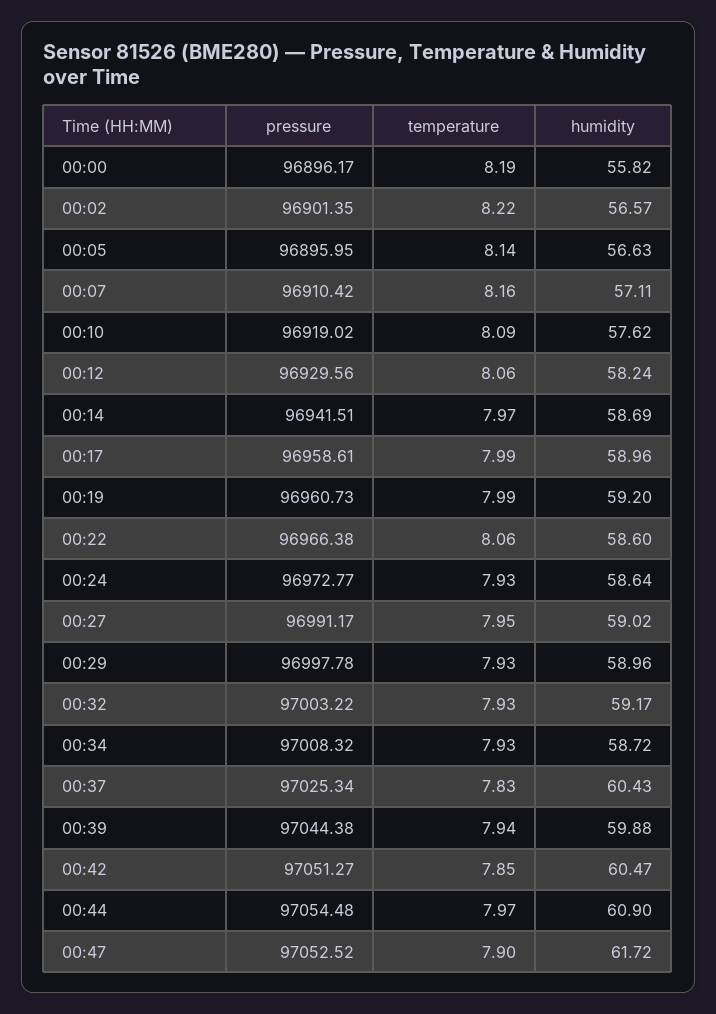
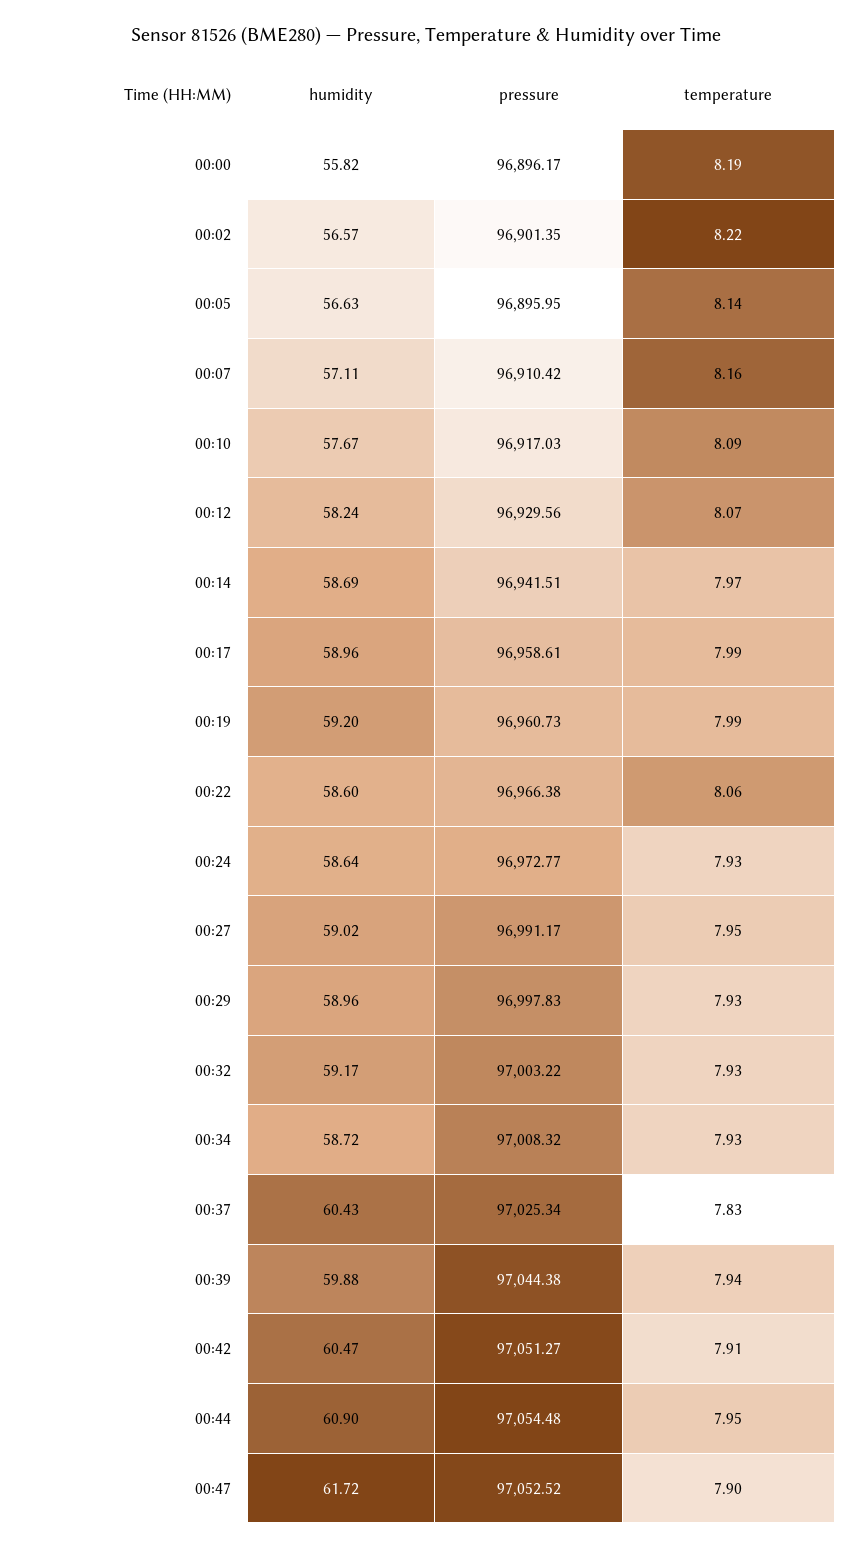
pressure, 00:10: 96919.02 -> 96917.03
humidity, 00:10: 57.62 -> 57.67
temperature, 00:12: 8.06 -> 8.07
pressure, 00:29: 96997.78 -> 96997.83
temperature, 00:42: 7.85 -> 7.91
temperature, 00:44: 7.97 -> 7.95

